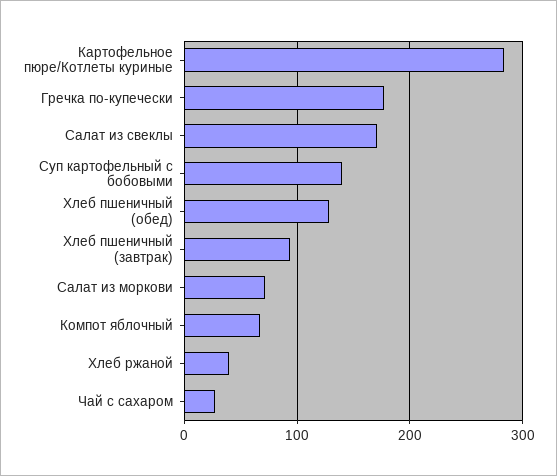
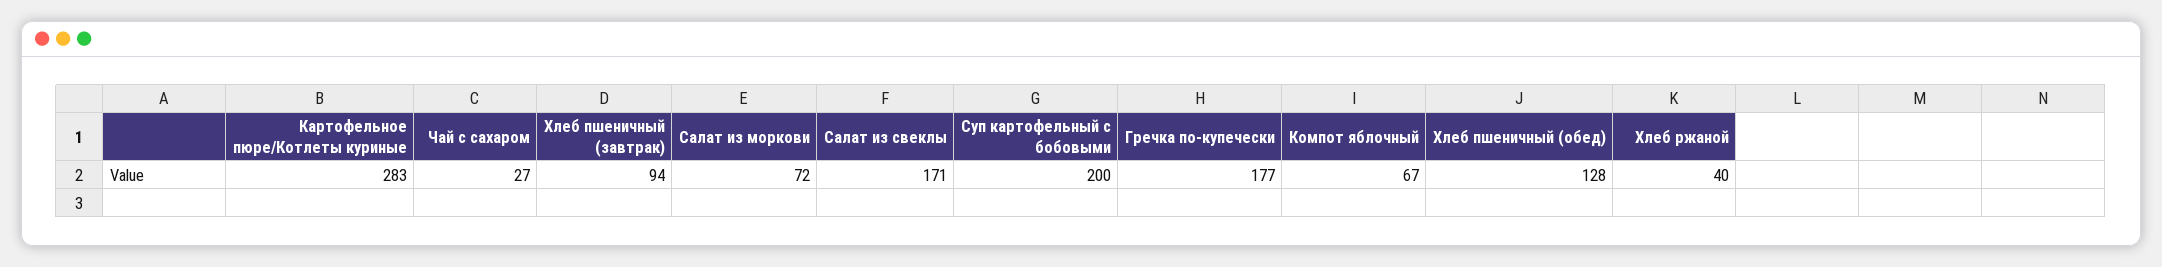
Суп картофельный с бобовыми: 140 -> 200

